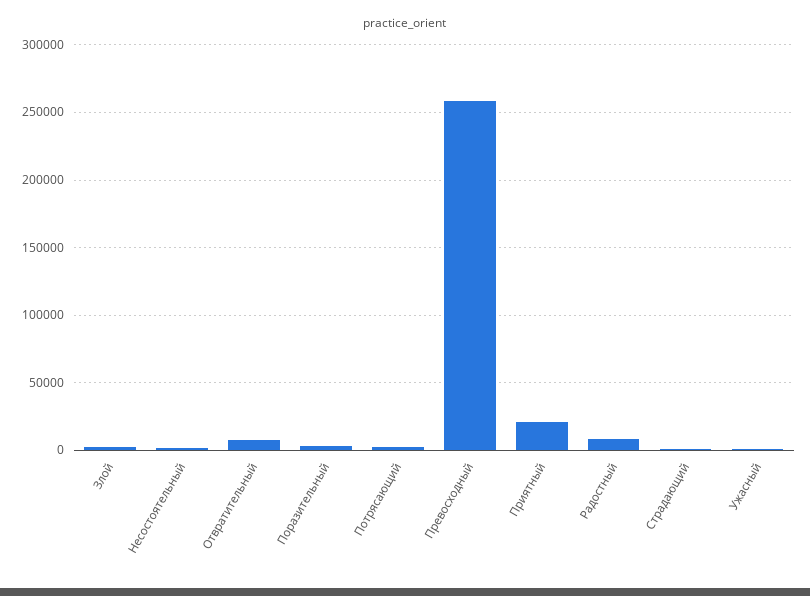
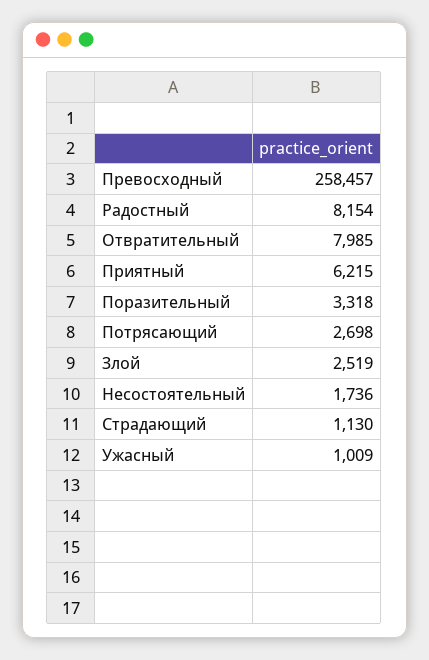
Приятный: 20000 -> 6215

